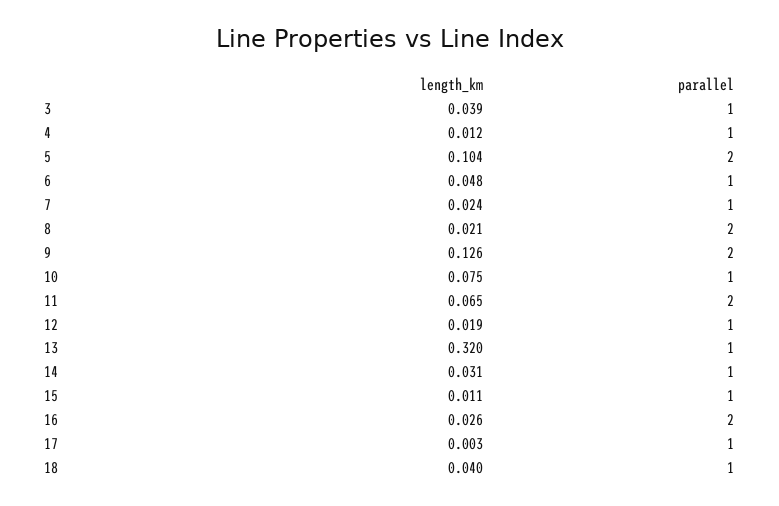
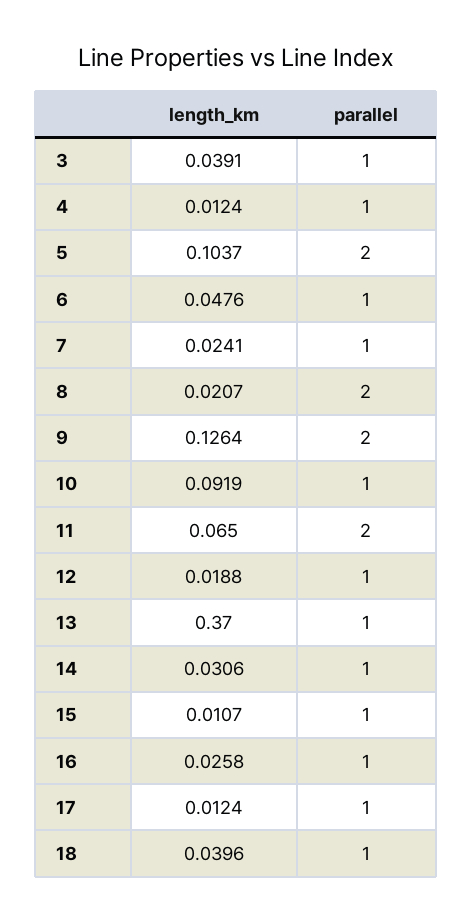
length_km, 10: 0.075 -> 0.0919
length_km, 13: 0.32 -> 0.37
parallel, 16: 2 -> 1
length_km, 17: 0.003 -> 0.0124

